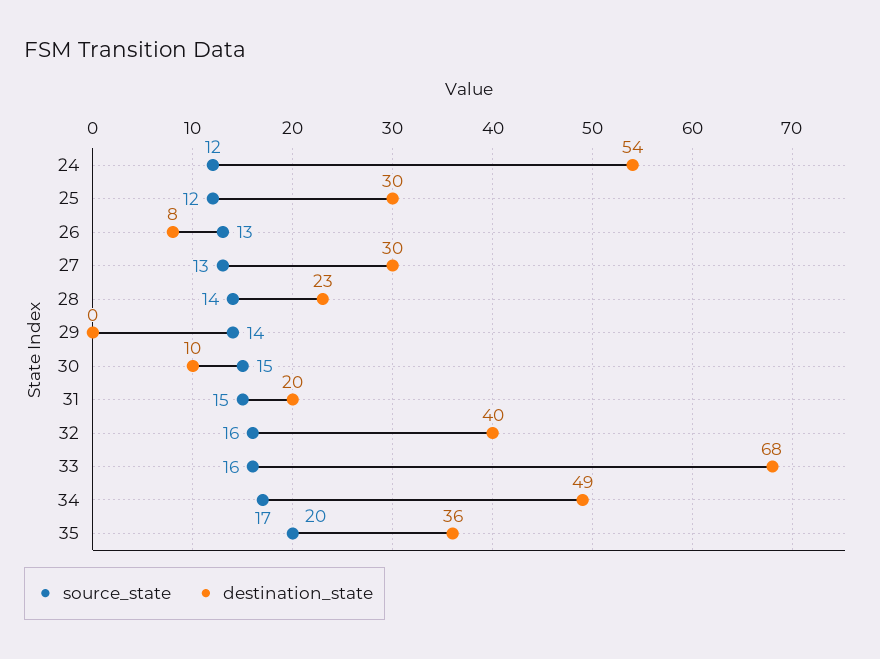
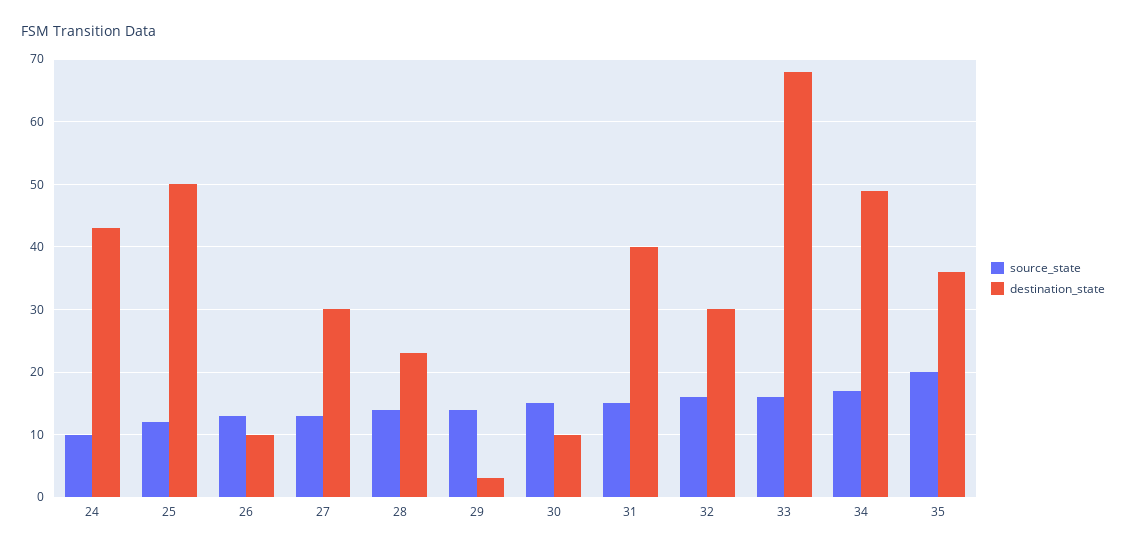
source_state, 24: 12 -> 10
destination_state, 24: 54 -> 43
destination_state, 25: 30 -> 50
destination_state, 26: 8 -> 10
destination_state, 29: 0 -> 3
destination_state, 31: 20 -> 40
destination_state, 32: 40 -> 30

